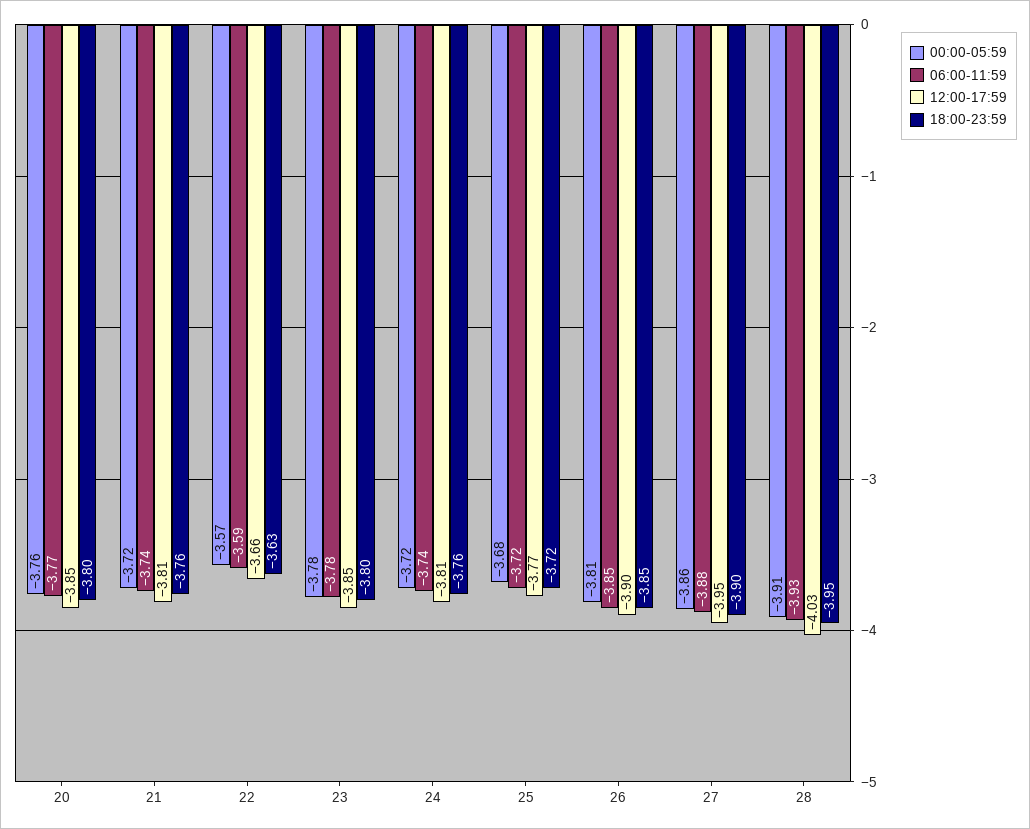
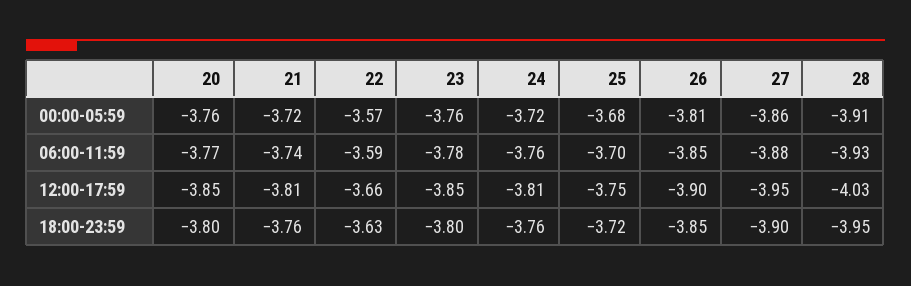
00:00-05:59, 23: -3.78 -> -3.76
06:00-11:59, 24: -3.74 -> -3.76
06:00-11:59, 25: -3.72 -> -3.7
12:00-17:59, 25: -3.77 -> -3.75

